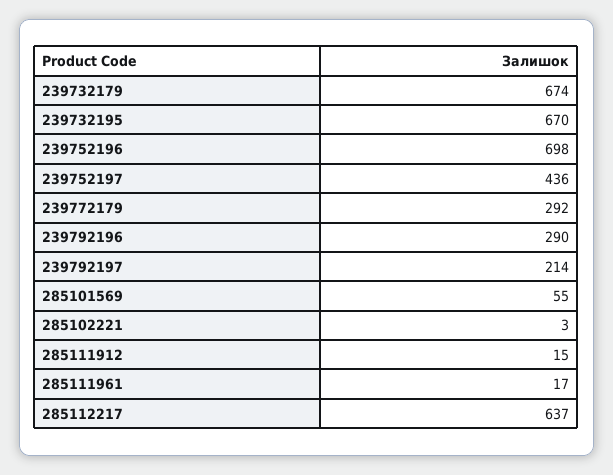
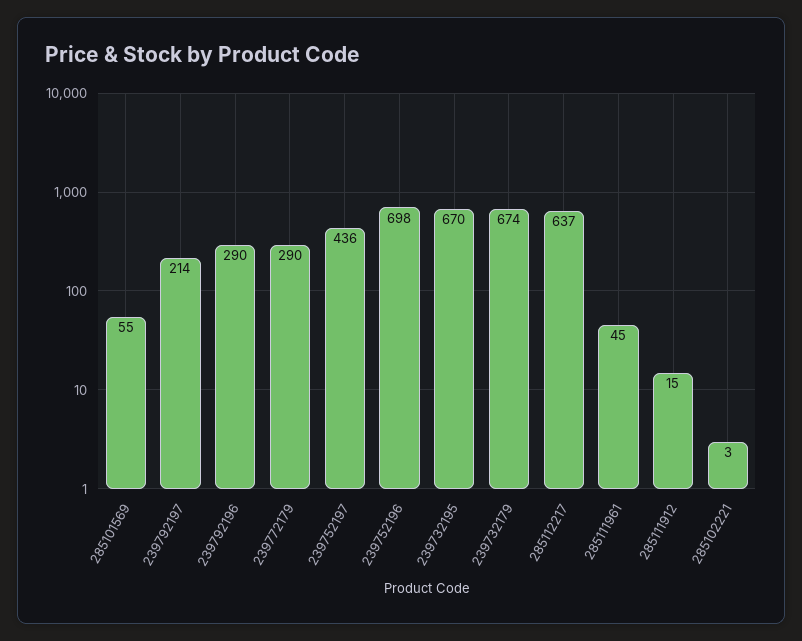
239772179: 292 -> 290
285111961: 17 -> 45

